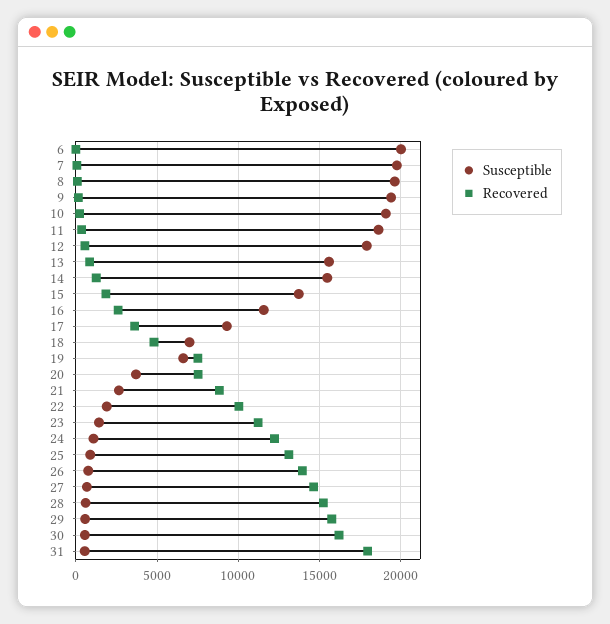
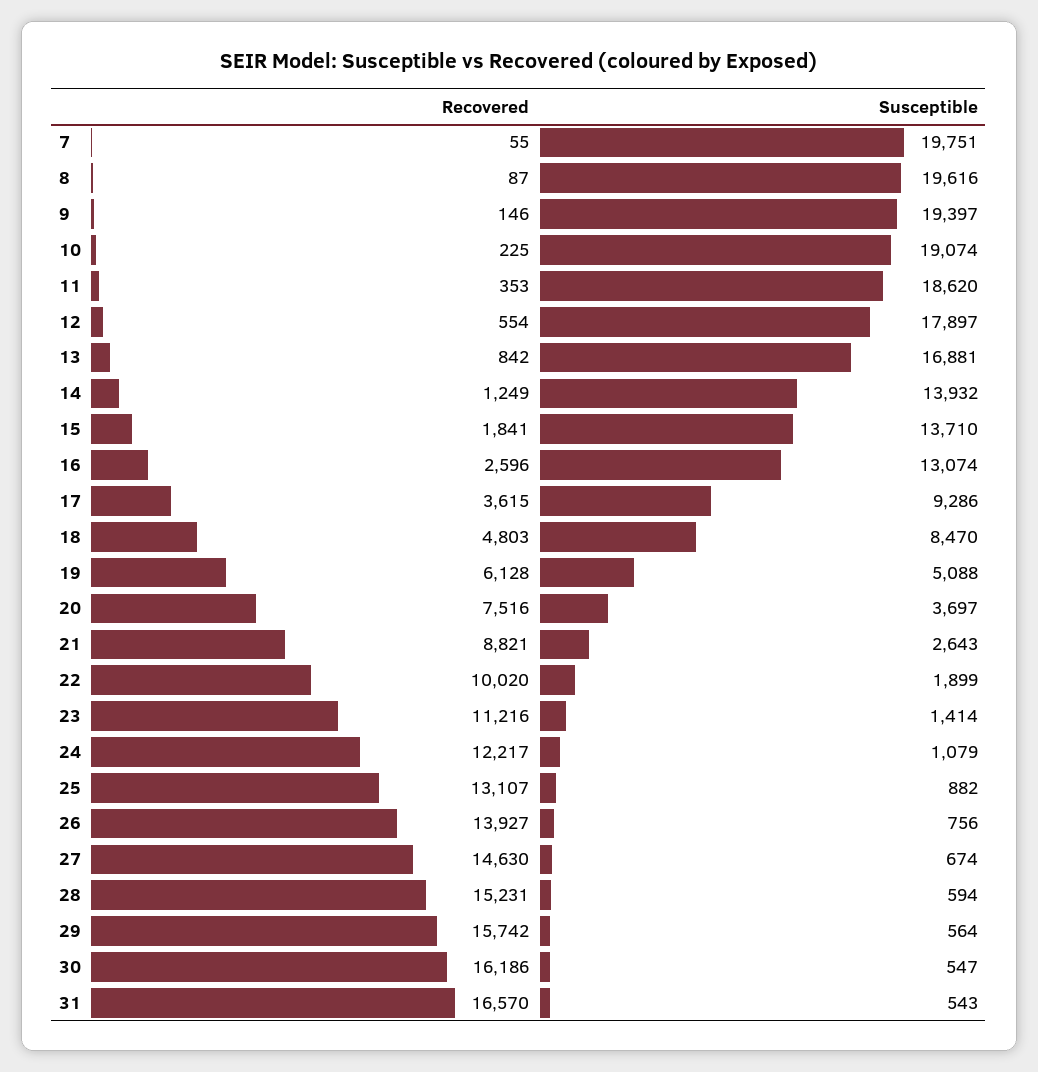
Susceptible, 6: 20000 -> none
Recovered, 6: 0 -> none
Susceptible, 13: 15500 -> 16881
Susceptible, 14: 15500 -> 13932
Susceptible, 16: 11500 -> 13074
Susceptible, 18: 7000 -> 8470
Susceptible, 19: 6500 -> 5088
Recovered, 19: 7500 -> 6128
Recovered, 31: 18000 -> 16570

